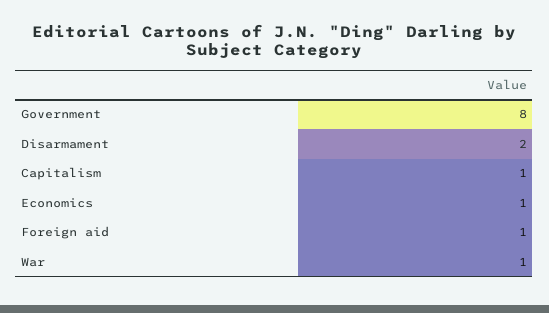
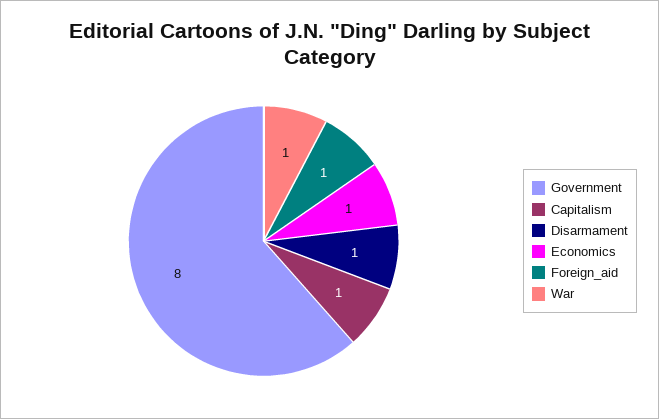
Disarmament: 2 -> 1

